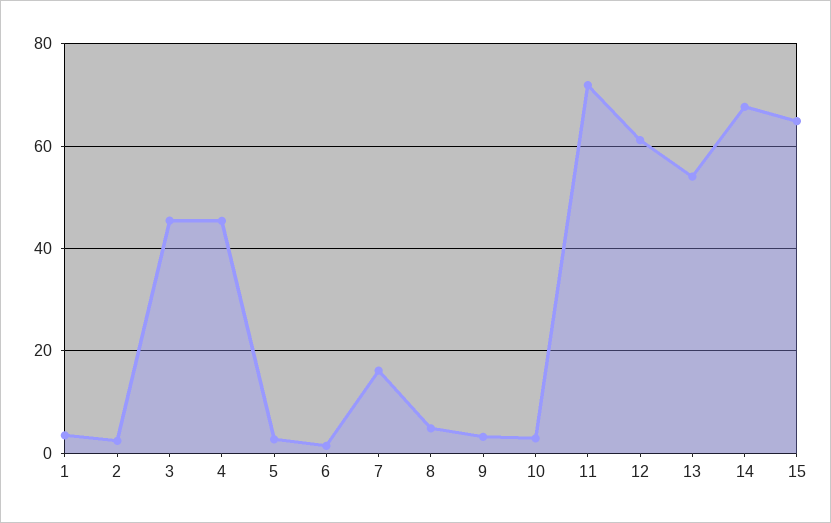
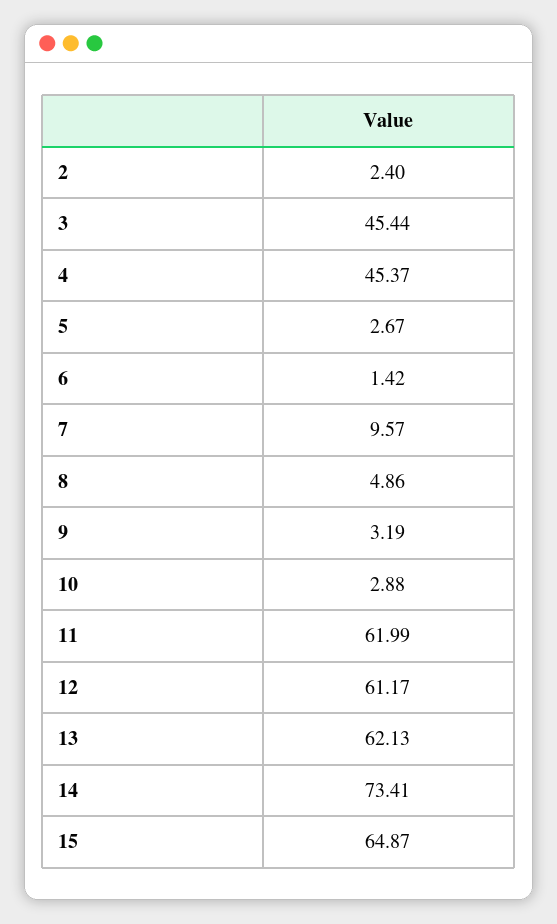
1: 4 -> none
7: 16 -> 9.57
11: 72 -> 61.99
13: 54 -> 62.13
14: 68 -> 73.41

